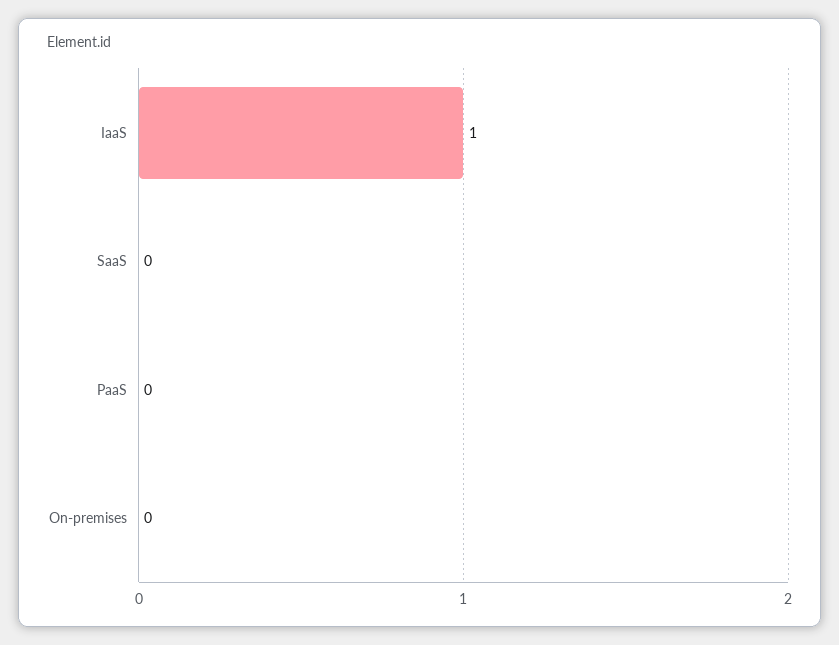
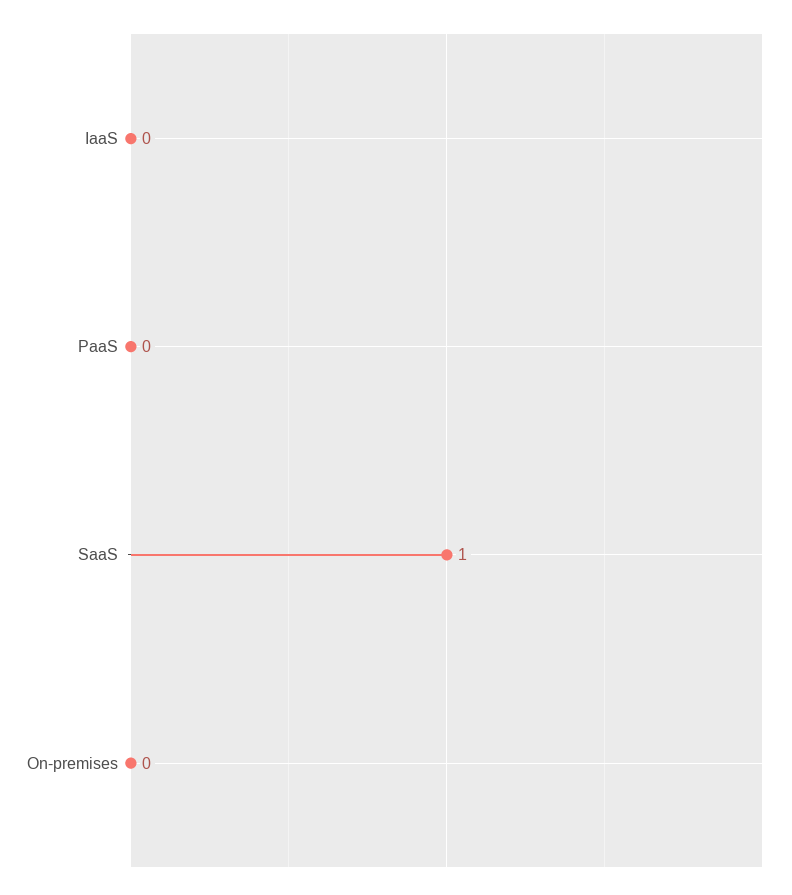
IaaS: 1 -> 0
SaaS: 0 -> 1

